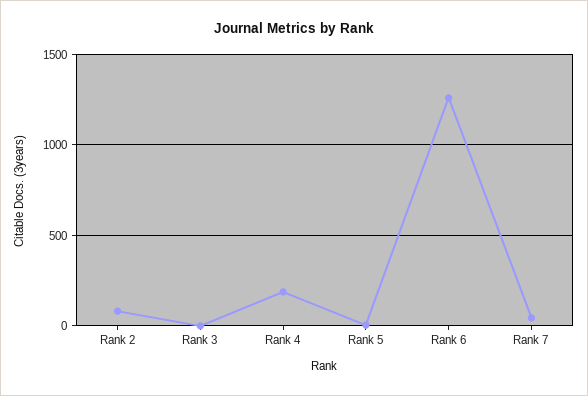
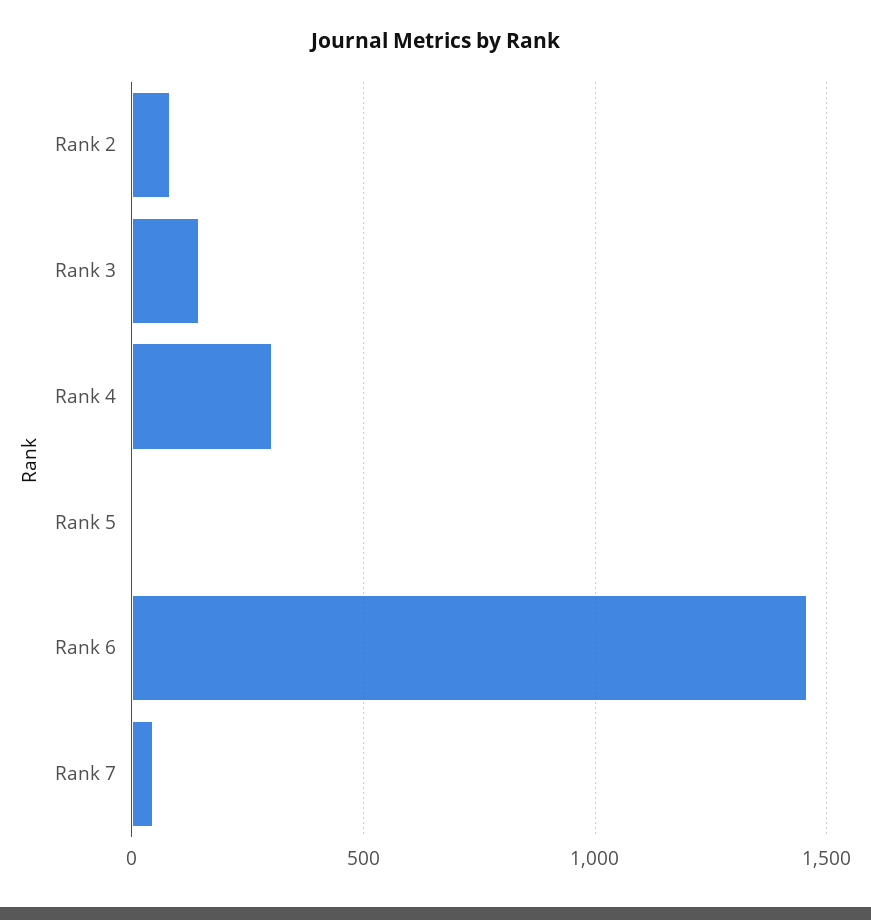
Rank 3: 0 -> 150
Rank 4: 200 -> 300
Rank 6: 1250 -> 1450

